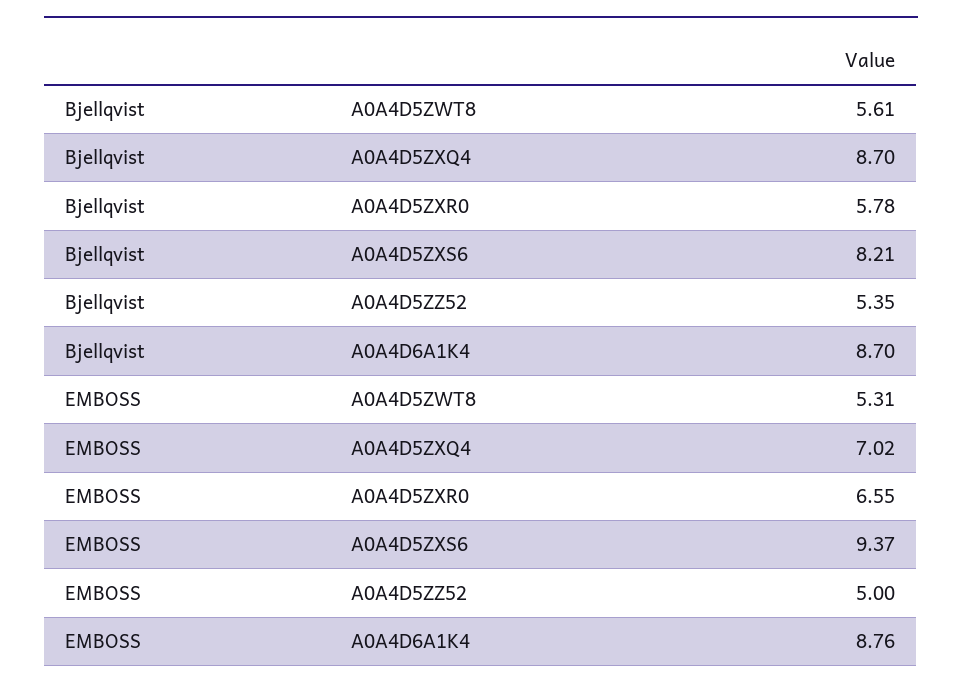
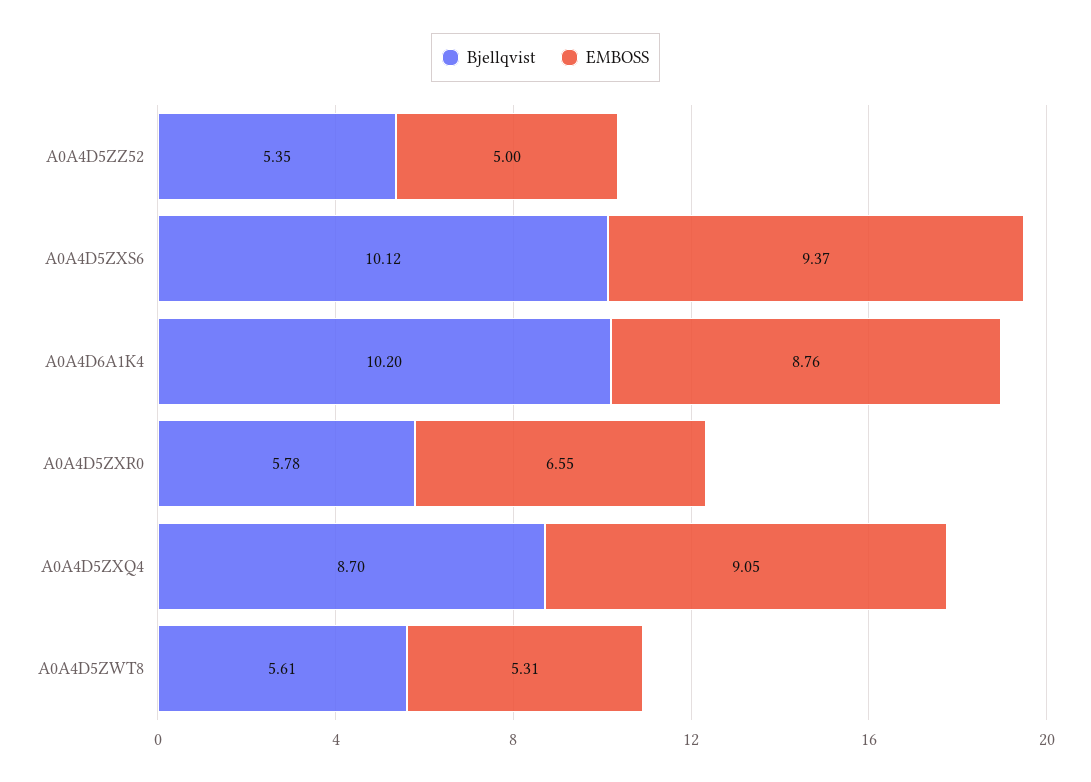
Bjellqvist, A0A4D5ZXS6: 8.21 -> 10.12
Bjellqvist, A0A4D6A1K4: 8.7 -> 10.2
EMBOSS, A0A4D5ZXQ4: 7.02 -> 9.05

